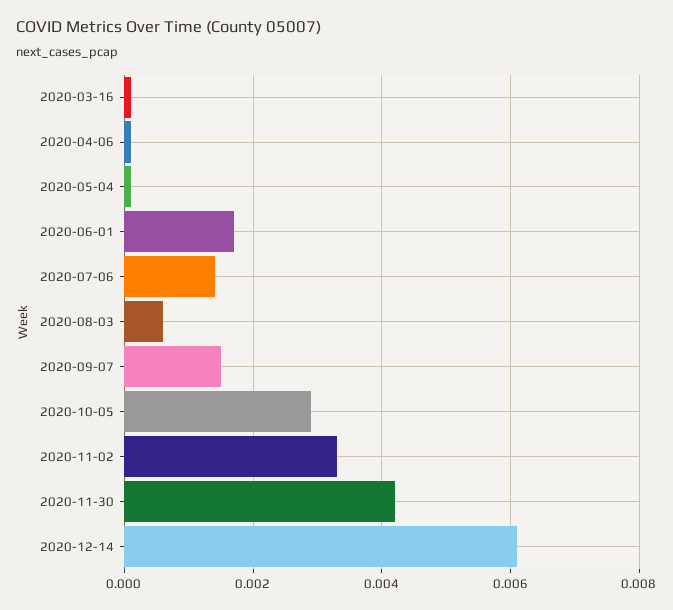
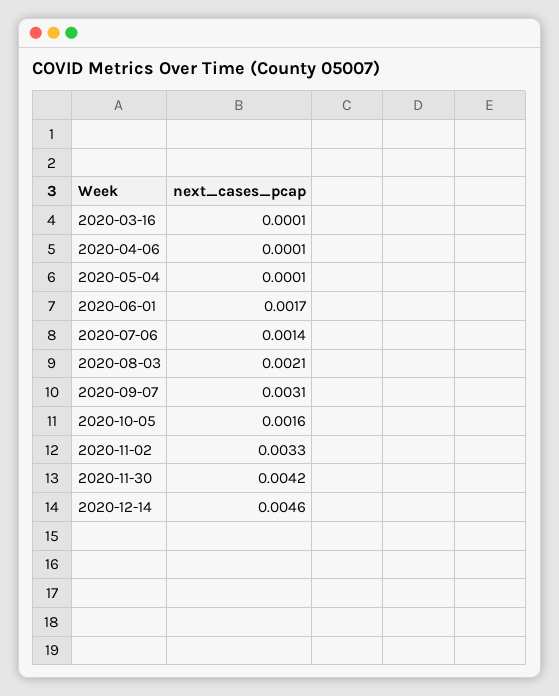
2020-08-03: 0.0005 -> 0.0021
2020-09-07: 0.0015 -> 0.0031
2020-10-05: 0.003 -> 0.0016
2020-12-14: 0.006 -> 0.0046

